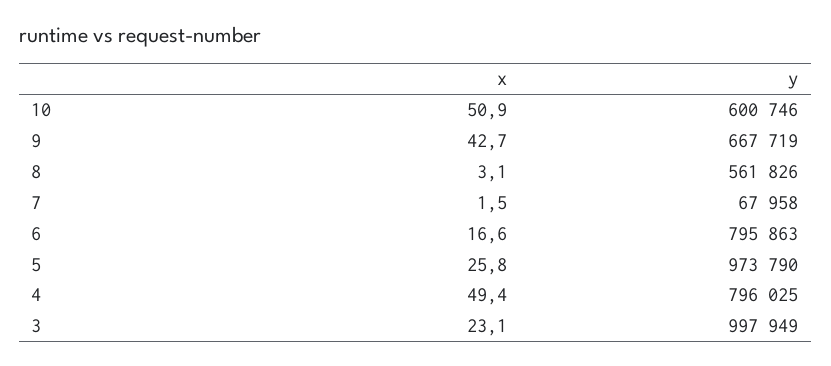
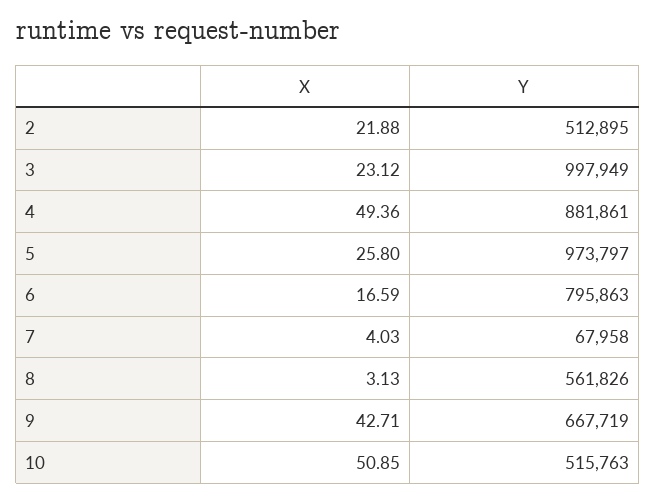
y, 10: 600746 -> 515763
x, 7: 1.5 -> 4.03
y, 5: 973790 -> 973797
y, 4: 796025 -> 881861
x, 2: none -> 21.88
y, 2: none -> 512895

